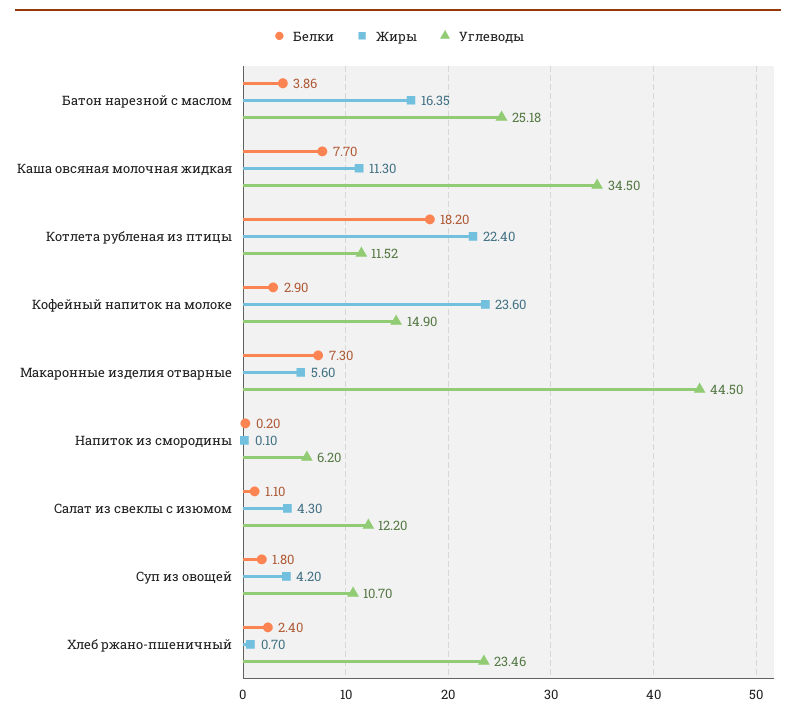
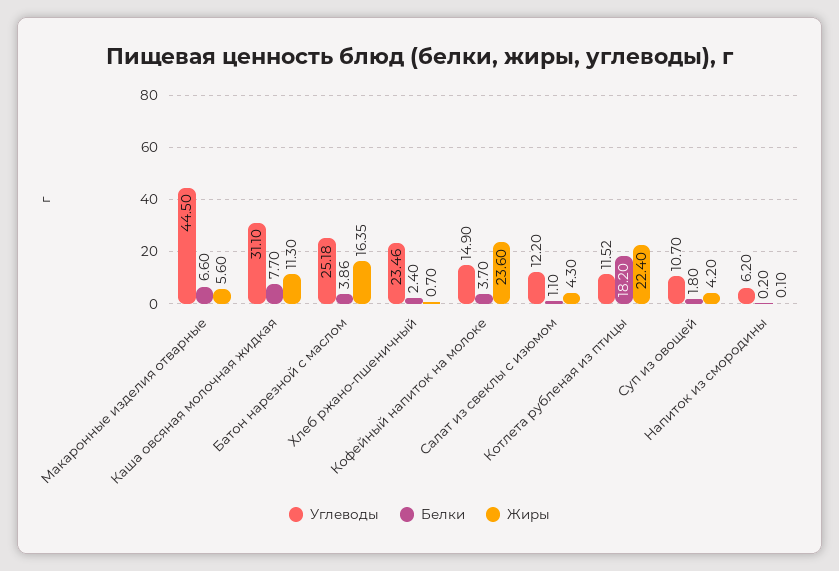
Углеводы, Каша овсяная молочная жидкая: 34.5 -> 31.1
Белки, Кофейный напиток на молоке: 2.9 -> 3.7
Белки, Макаронные изделия отварные: 7.3 -> 6.6

